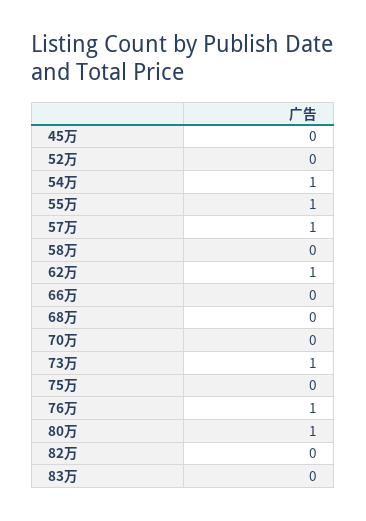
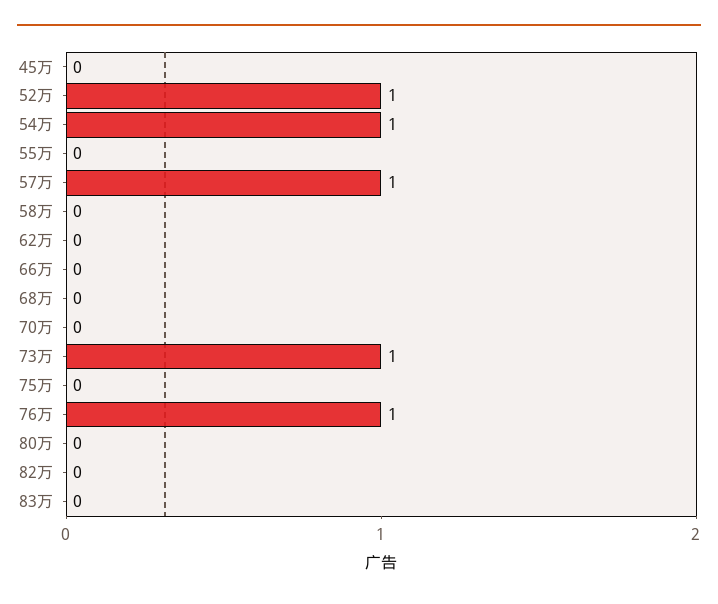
52万: 0 -> 1
55万: 1 -> 0
62万: 1 -> 0
80万: 1 -> 0

